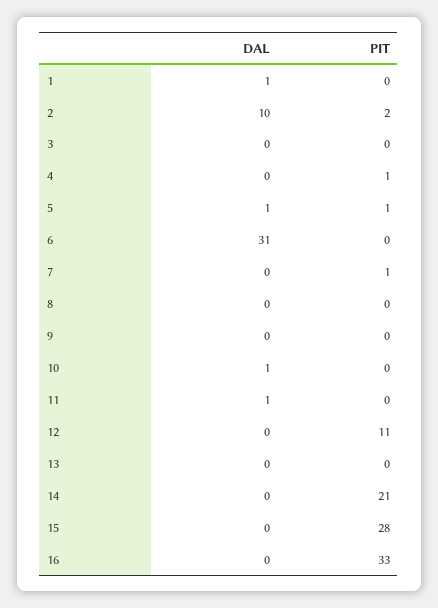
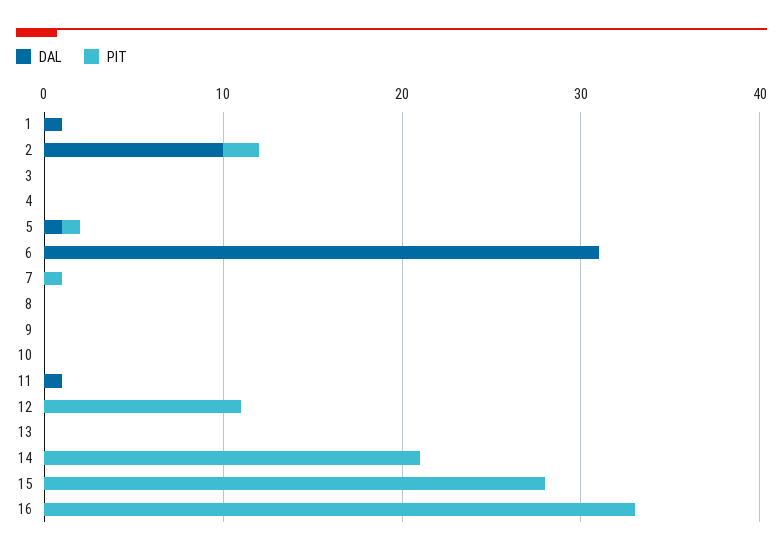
PIT, 4: 1 -> 0
DAL, 10: 1 -> 0

